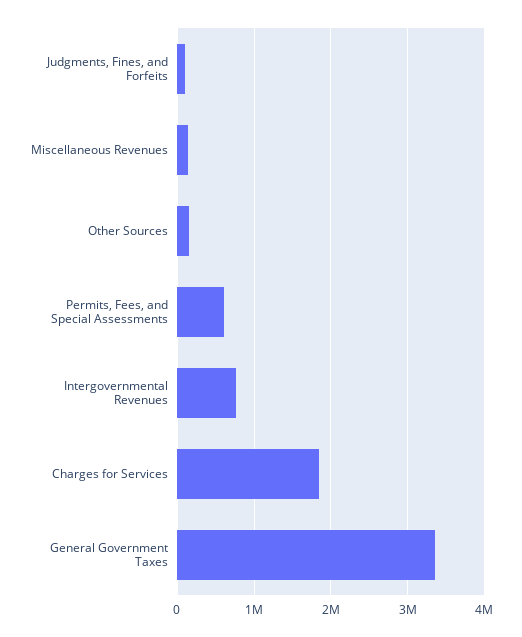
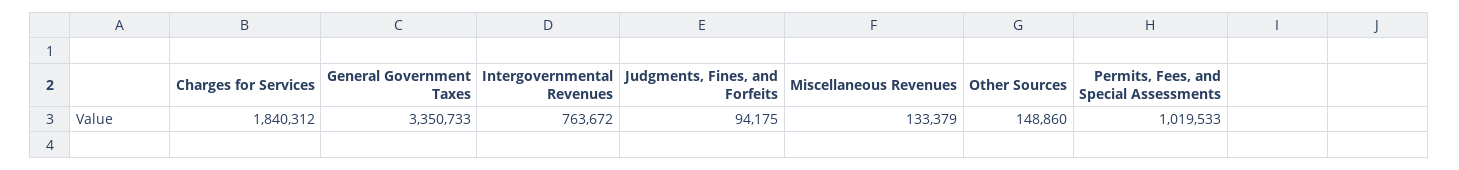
Permits, Fees, and Special Assessments: 600000 -> 1019533

